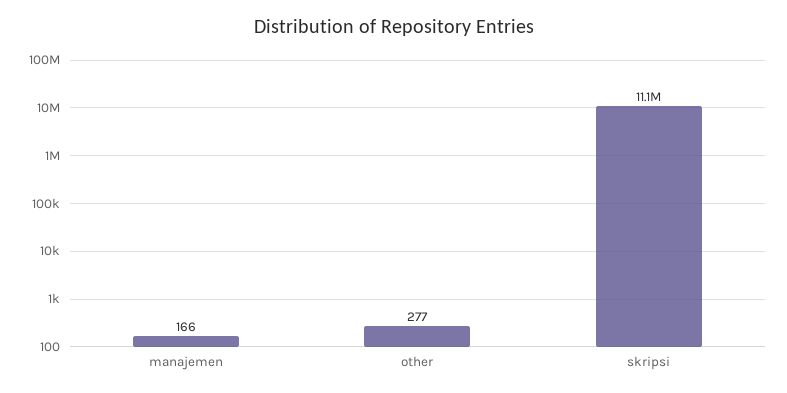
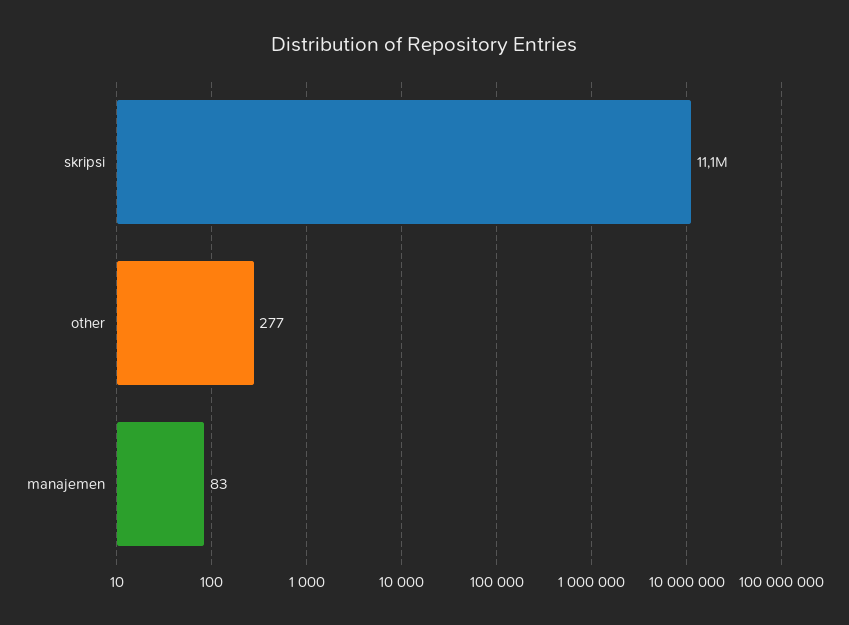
manajemen: 166 -> 83

